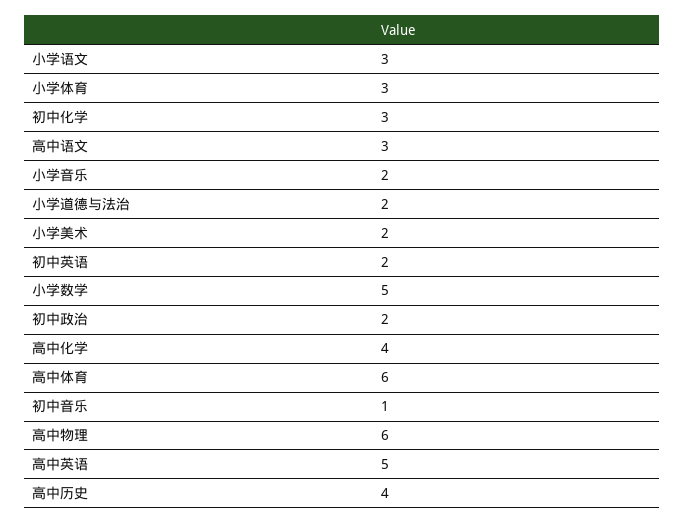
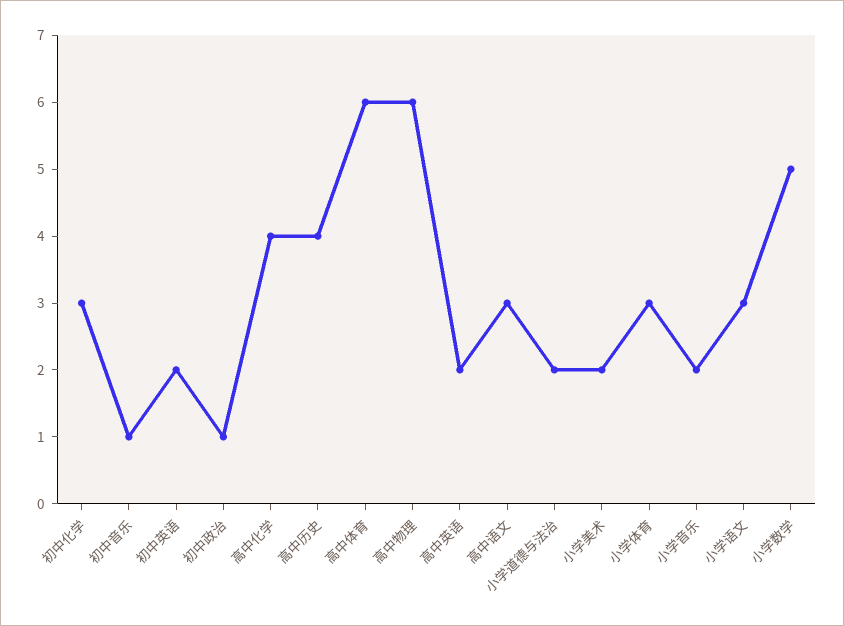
初中政治: 2 -> 1
高中英语: 5 -> 2

